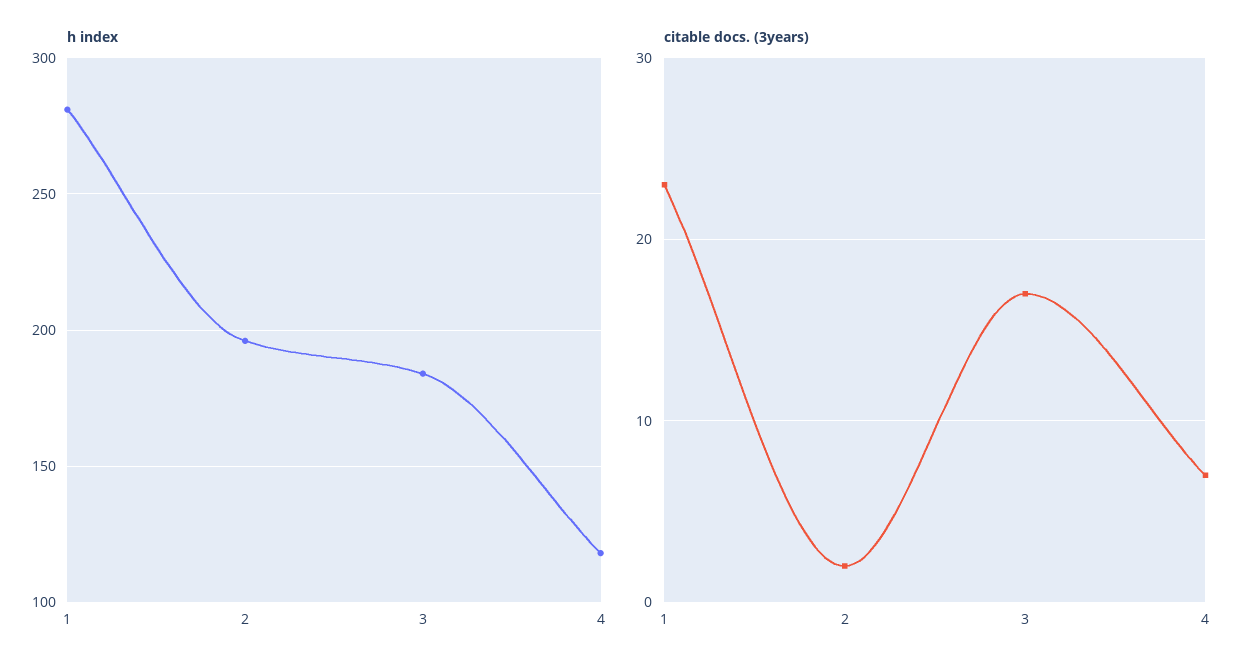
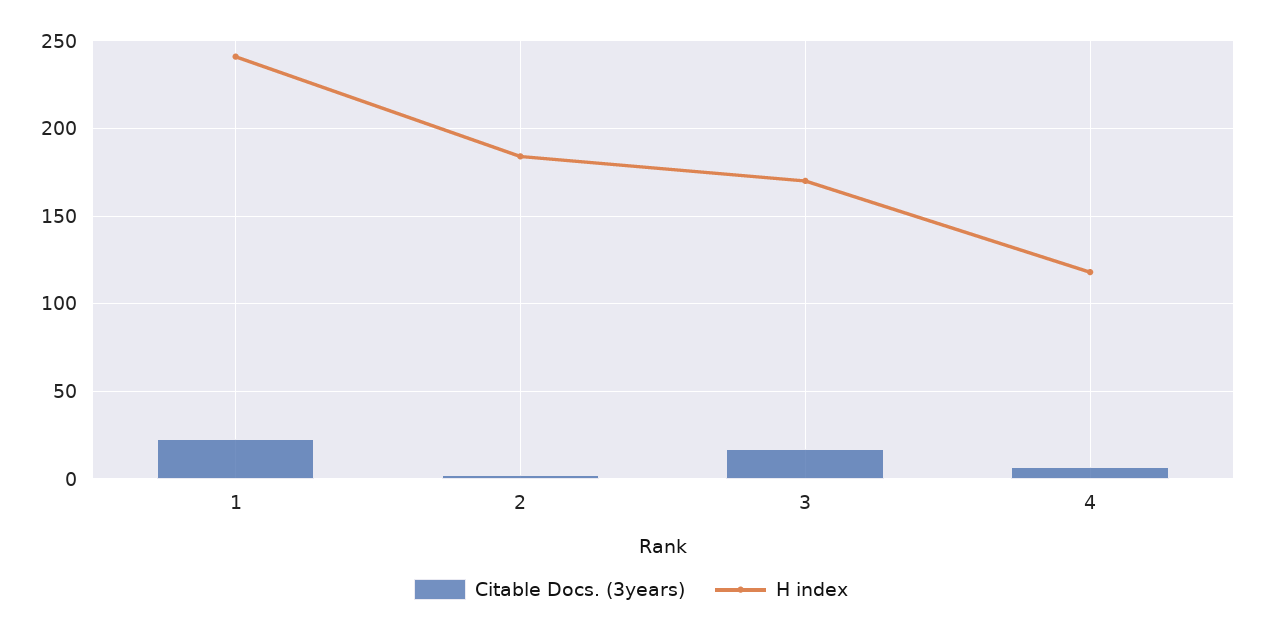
h index, 1: 280 -> 240
h index, 2: 195 -> 185
h index, 3: 185 -> 170

